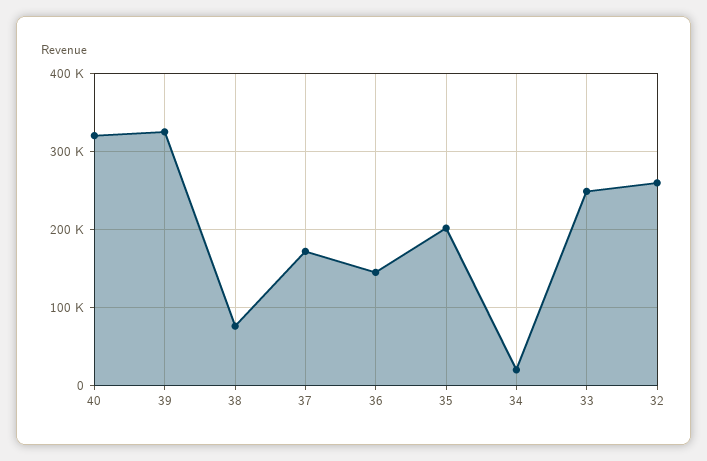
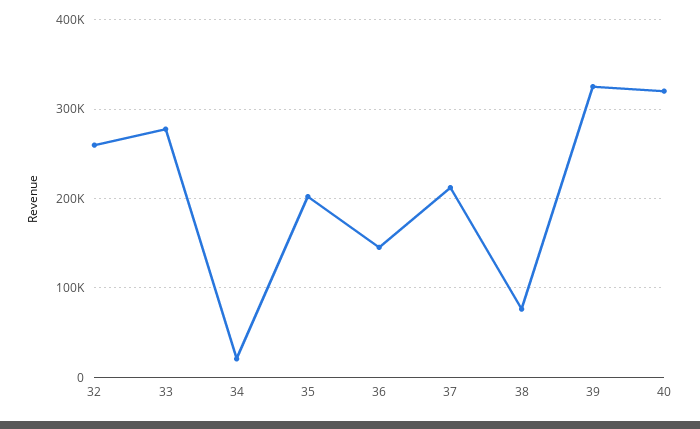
37: 170000 -> 210000
33: 250000 -> 280000

